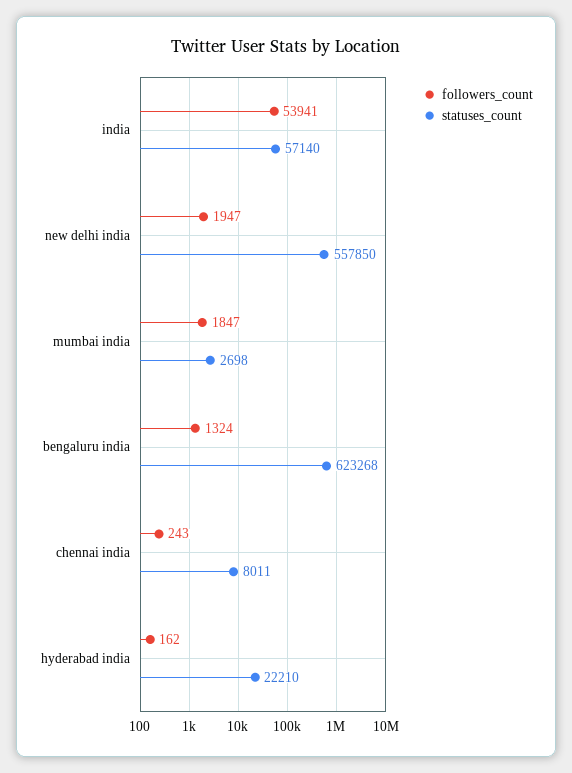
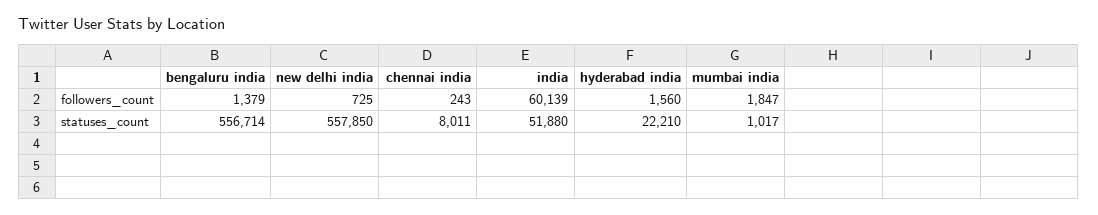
followers_count, india: 53941 -> 60139
statuses_count, india: 57140 -> 51880
followers_count, new delhi india: 1947 -> 725
statuses_count, mumbai india: 2698 -> 1017
followers_count, bengaluru india: 1324 -> 1379
statuses_count, bengaluru india: 623268 -> 556714
followers_count, hyderabad india: 162 -> 1560

